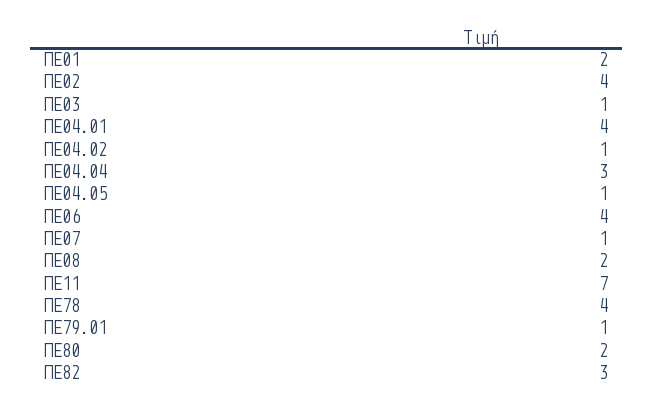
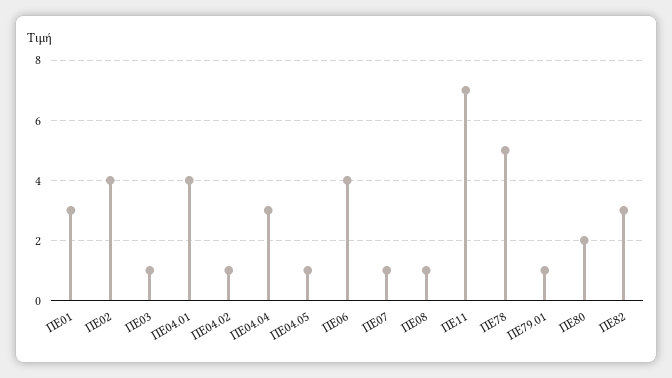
ΠΕ01: 2 -> 3
ΠΕ08: 2 -> 1
ΠΕ78: 4 -> 5

